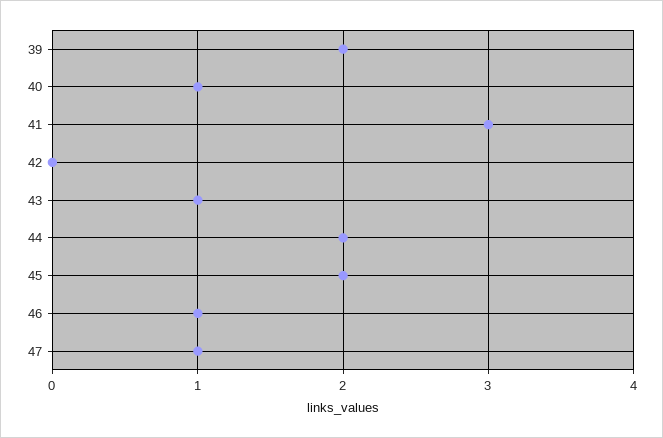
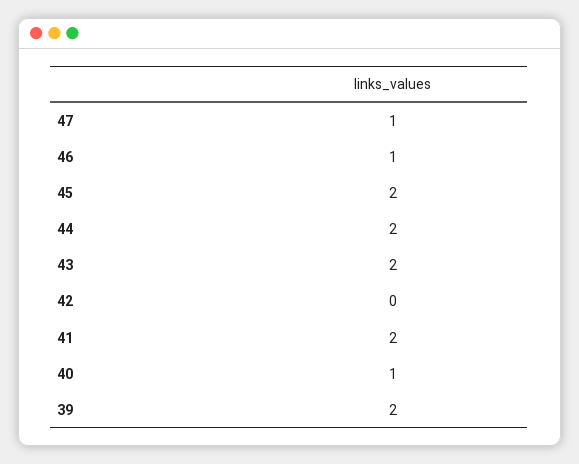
41: 3 -> 2
43: 1 -> 2

